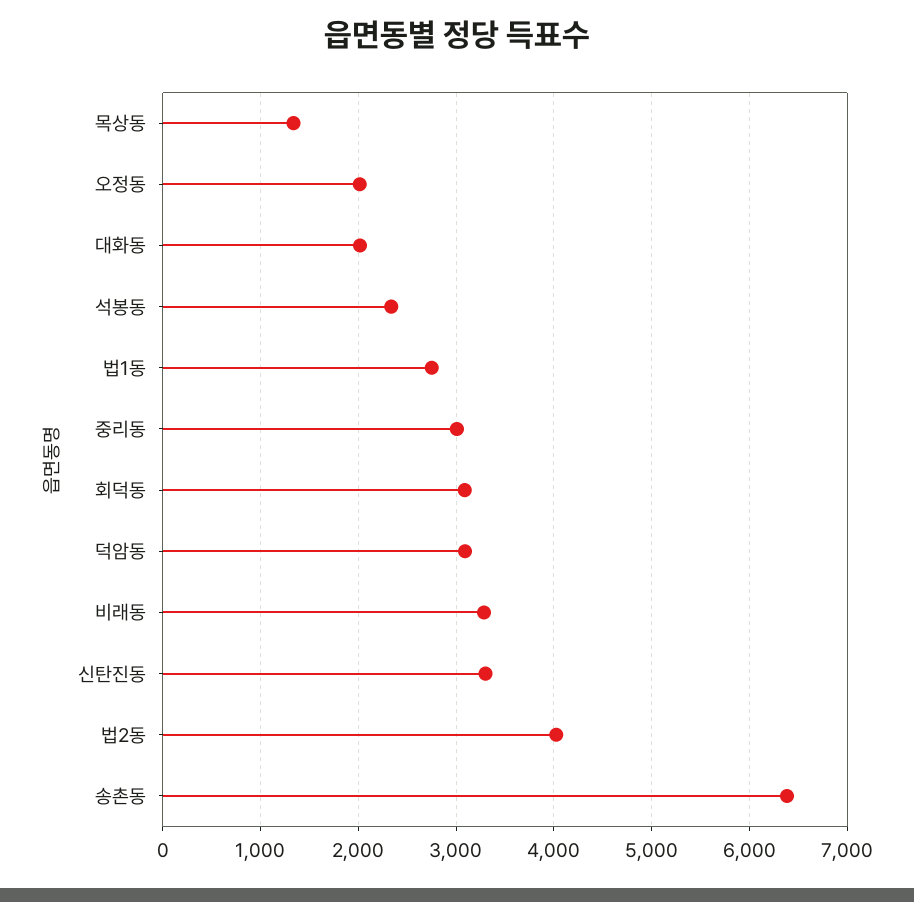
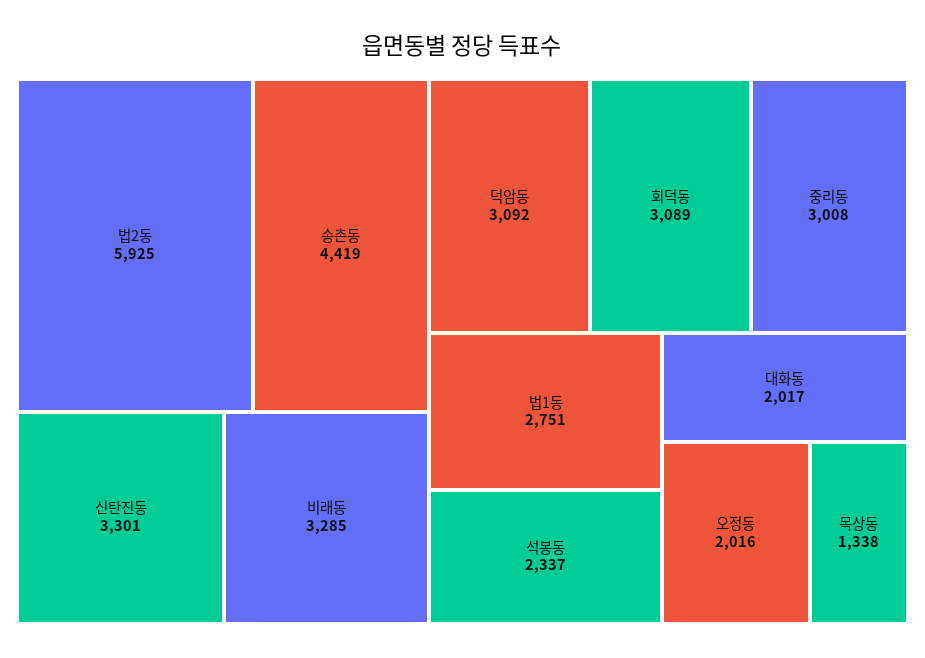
법2동: 4000 -> 5925
송촌동: 6400 -> 4419

